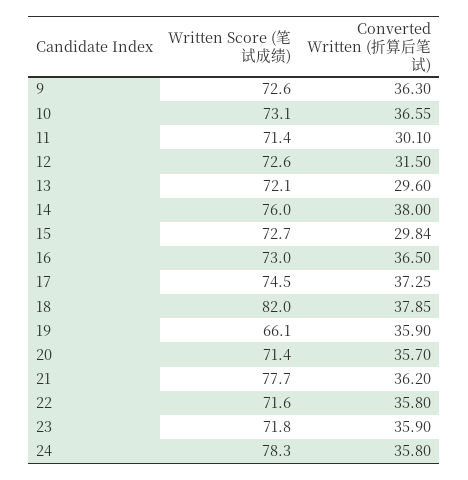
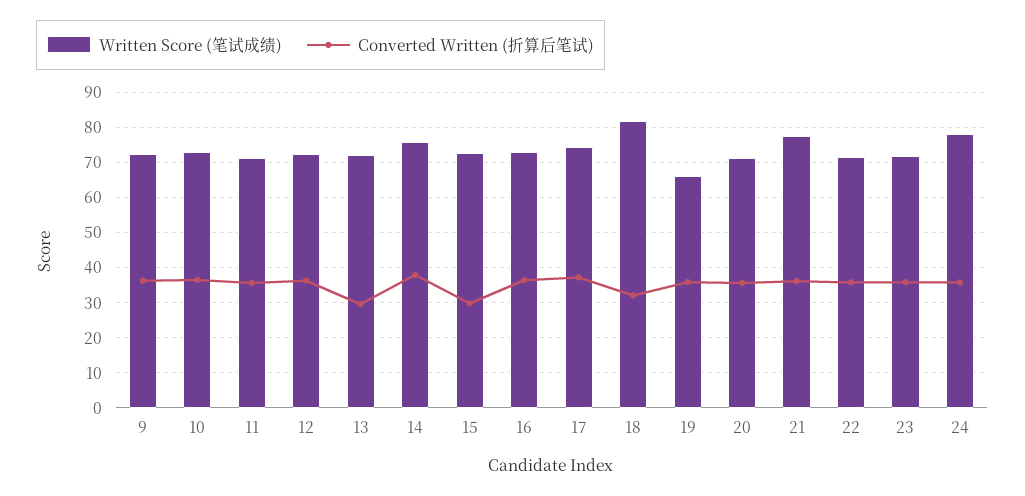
Converted Written (折算后笔试), 11: 30.1 -> 36
Converted Written (折算后笔试), 12: 31.5 -> 36
Converted Written (折算后笔试), 18: 37.85 -> 32

